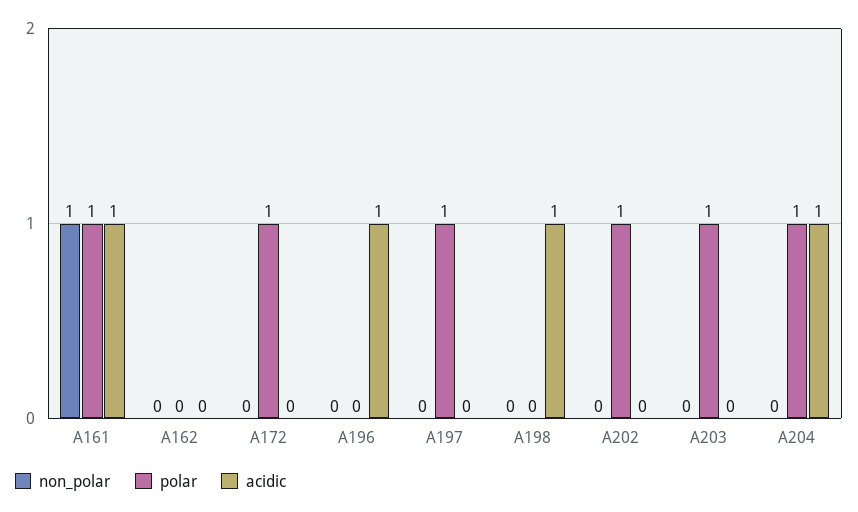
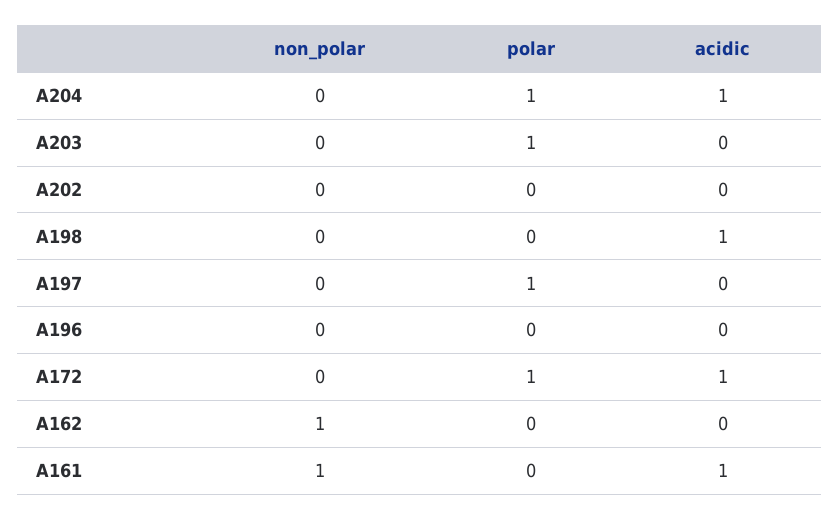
polar, A161: 1 -> 0
non_polar, A162: 0 -> 1
acidic, A172: 0 -> 1
acidic, A196: 1 -> 0
polar, A202: 1 -> 0

